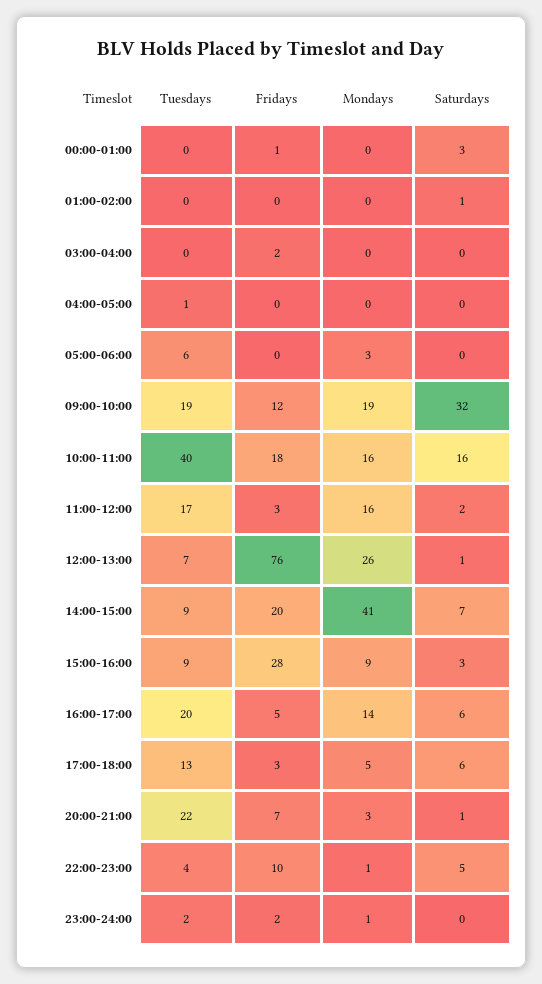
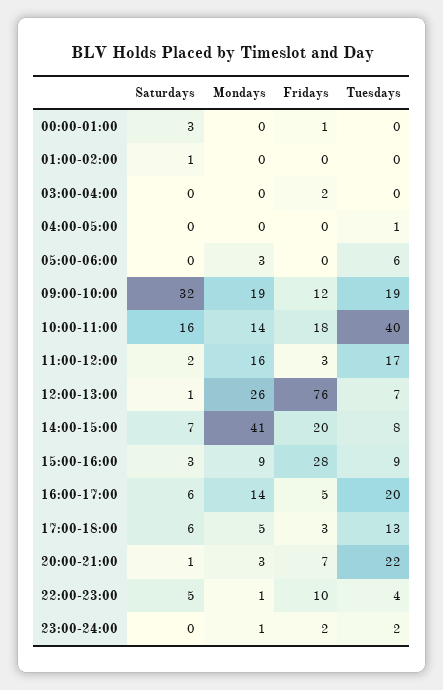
Mondays, 10:00-11:00: 16 -> 14
Tuesdays, 14:00-15:00: 9 -> 8

